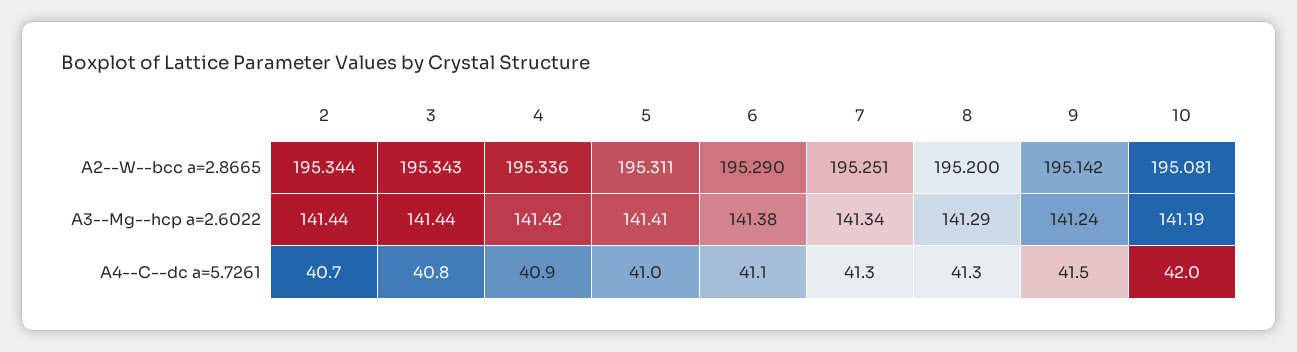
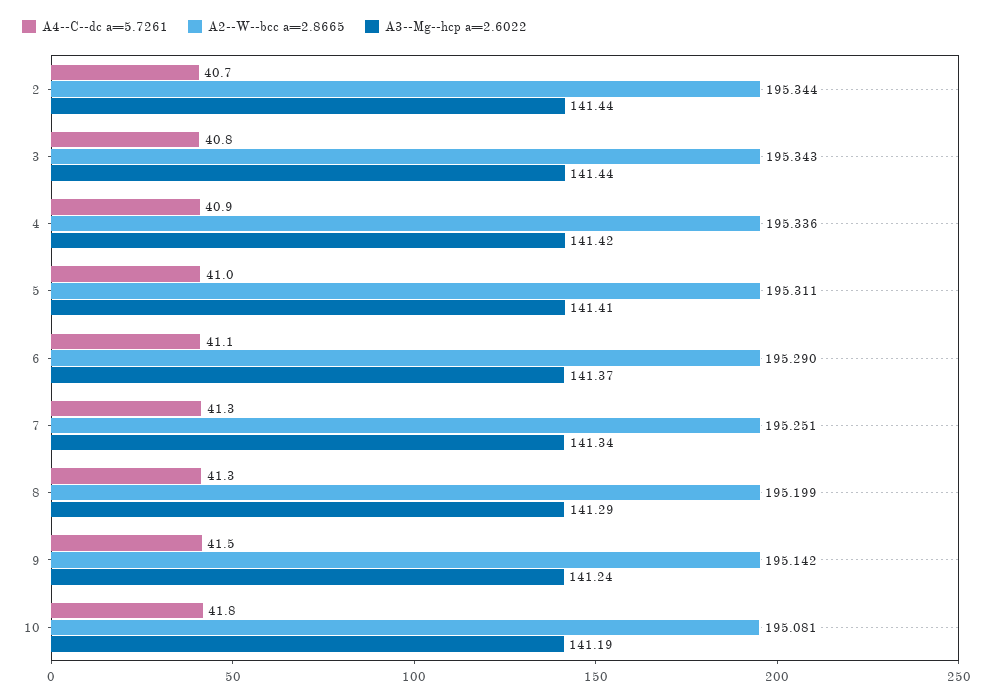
A2--W--bcc a=2.8665, 8: 195.2 -> 195.199
A3--Mg--hcp a=2.6022, 6: 141.38 -> 141.37
A4--C--dc a=5.7261, 10: 42 -> 41.8

